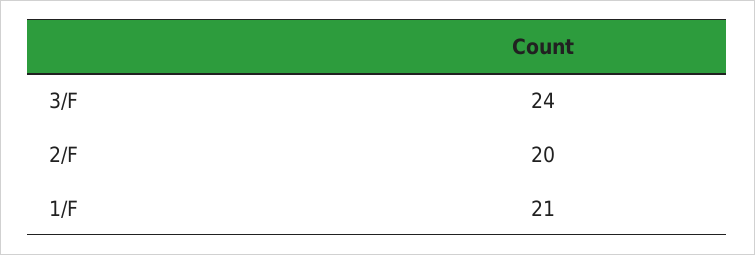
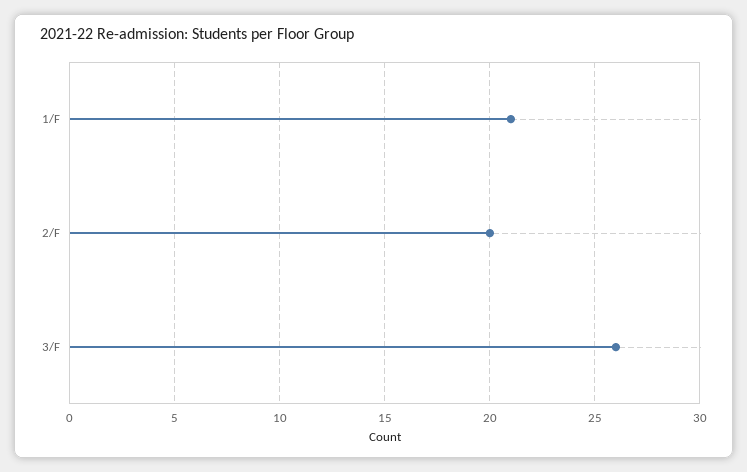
3/F: 24 -> 26

